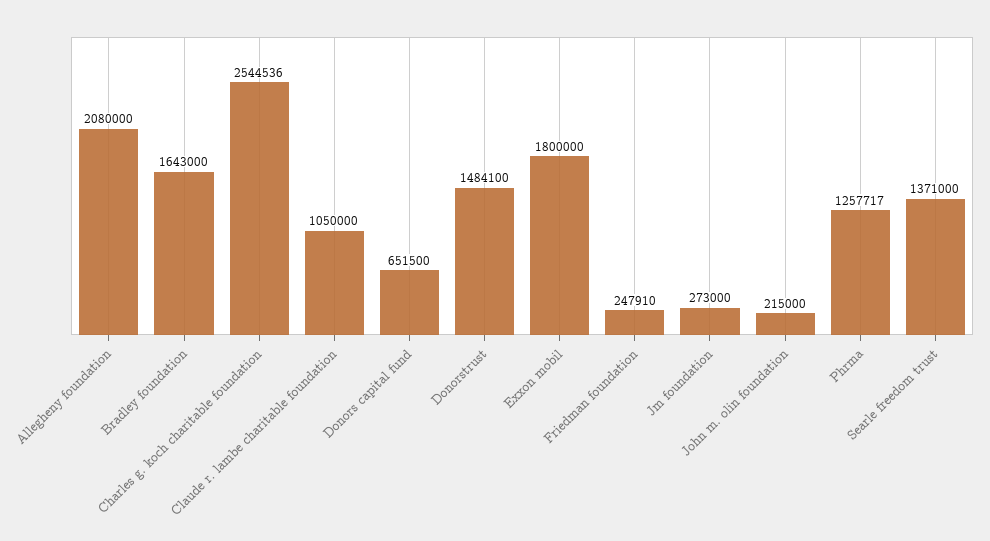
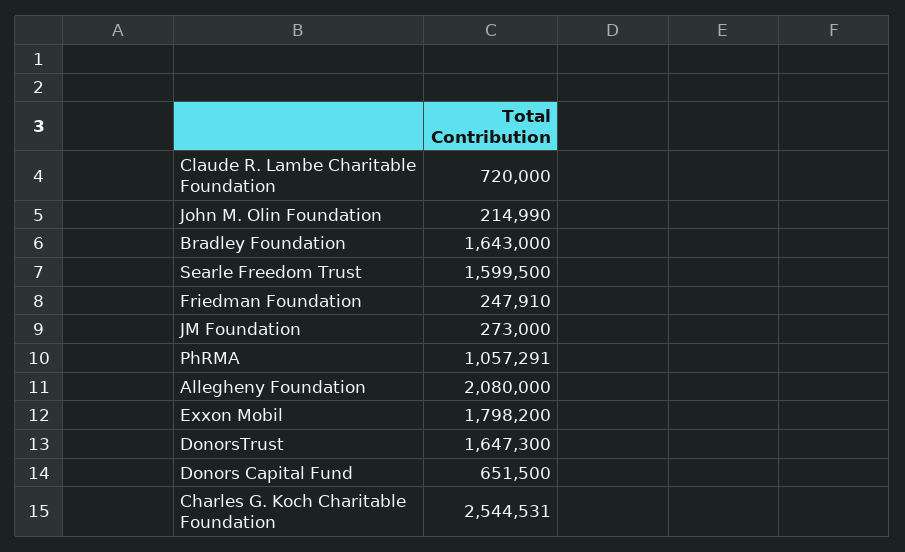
Charles g. koch charitable foundation: 2544536 -> 2544531
Claude r. lambe charitable foundation: 1050000 -> 720000
Donorstrust: 1484100 -> 1647300
Exxon mobil: 1800000 -> 1798200
John m. olin foundation: 215000 -> 214990
Phrma: 1257717 -> 1057291
Searle freedom trust: 1371000 -> 1599500

